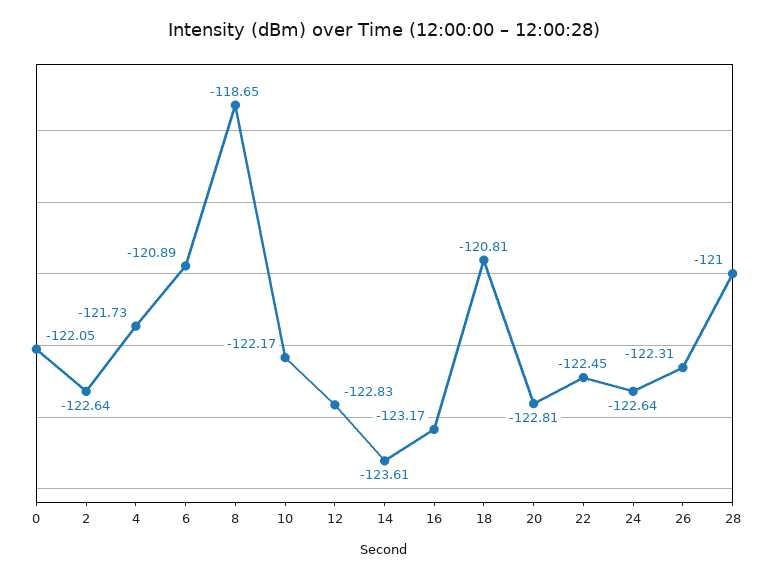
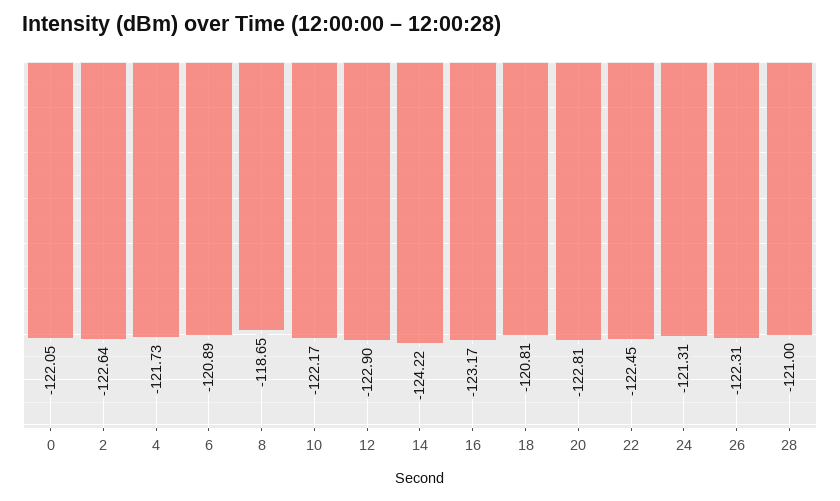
12: -122.83 -> -122.9
14: -123.61 -> -124.22
24: -122.64 -> -121.31

